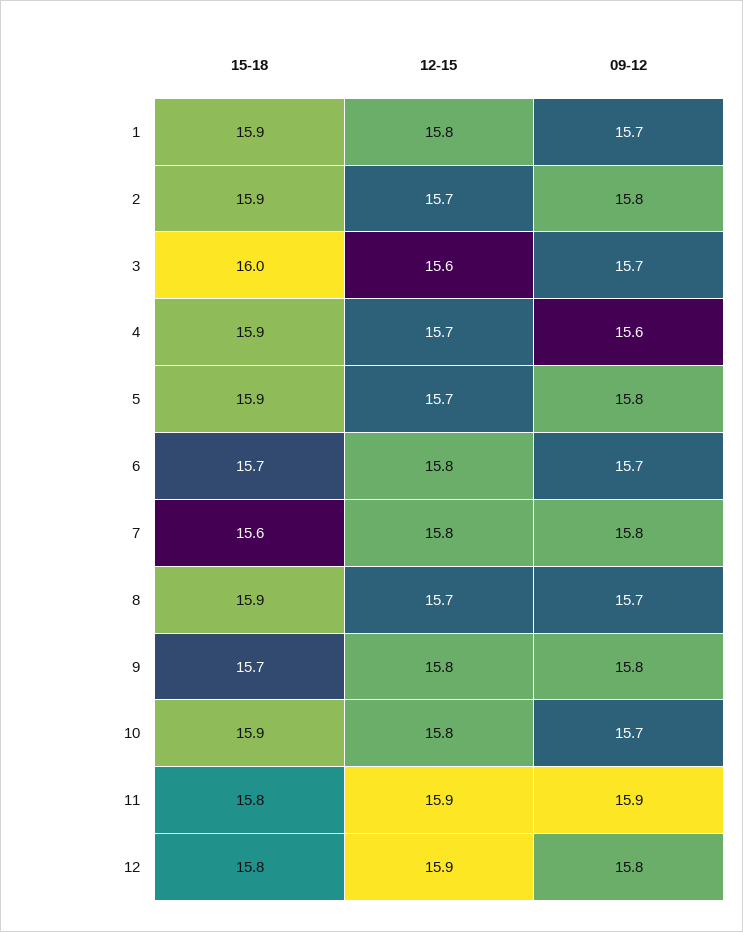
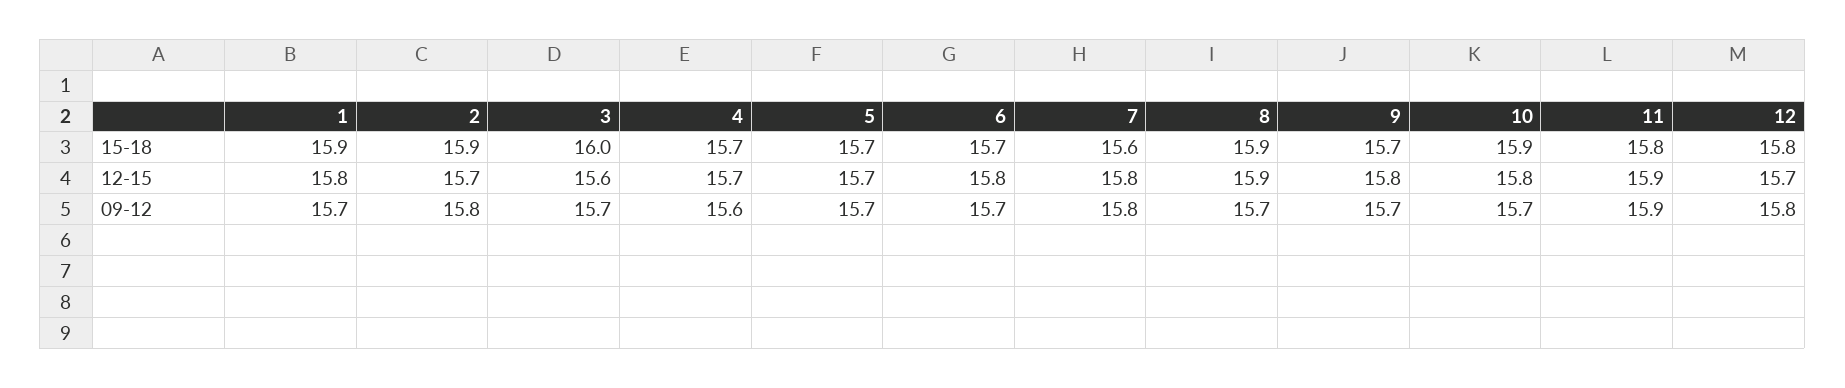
15-18, 4: 15.9 -> 15.7
15-18, 5: 15.9 -> 15.7
09-12, 5: 15.8 -> 15.7
12-15, 8: 15.7 -> 15.9
09-12, 9: 15.8 -> 15.7
12-15, 12: 15.9 -> 15.7

